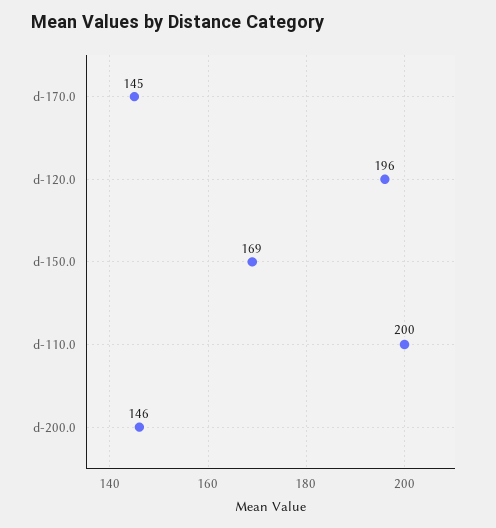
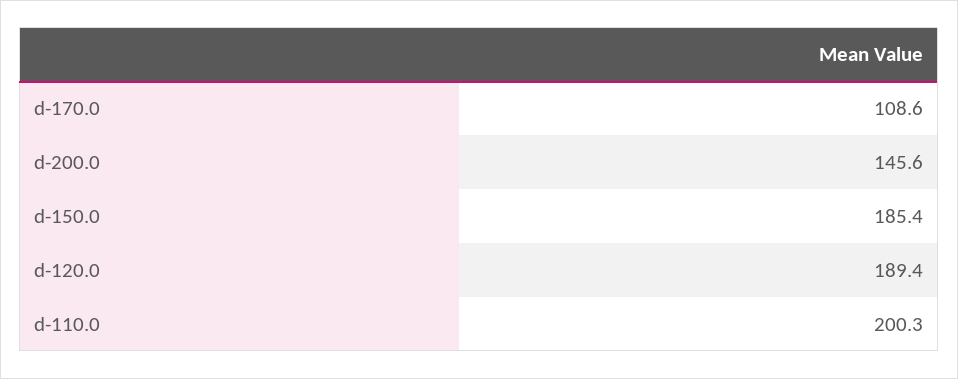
d-170.0: 145 -> 108.6
d-120.0: 196 -> 189.4
d-150.0: 169 -> 185.4

